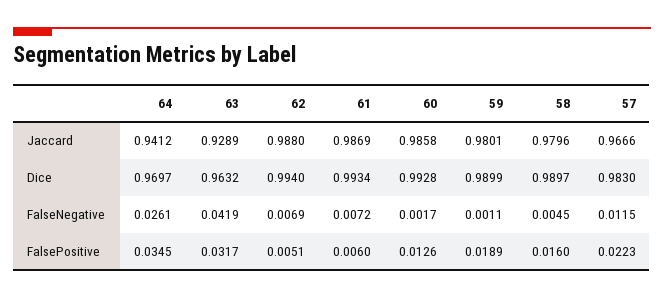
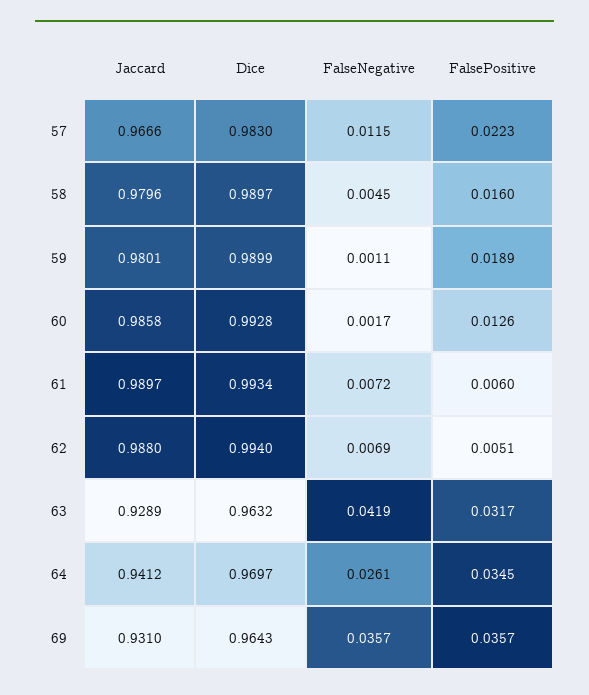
61, Jaccard: 0.9869 -> 0.9897
69, Jaccard: none -> 0.931
69, Dice: none -> 0.9643
69, FalseNegative: none -> 0.0357
69, FalsePositive: none -> 0.0357

